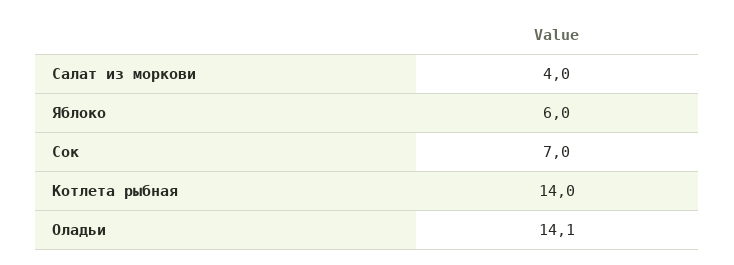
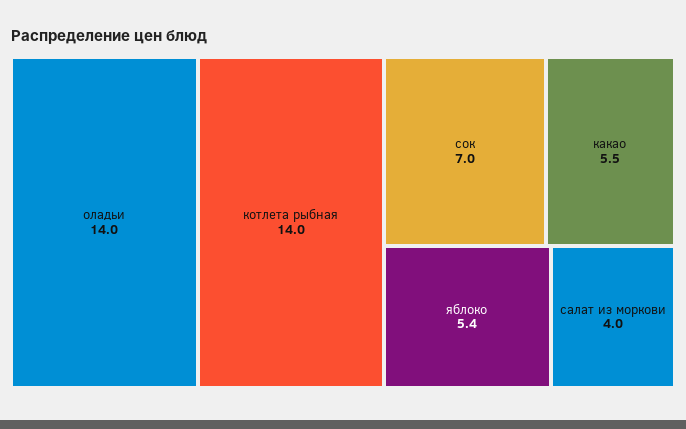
Яблоко: 6 -> 5.4
Оладьи: 14.1 -> 14
какао: none -> 5.5

